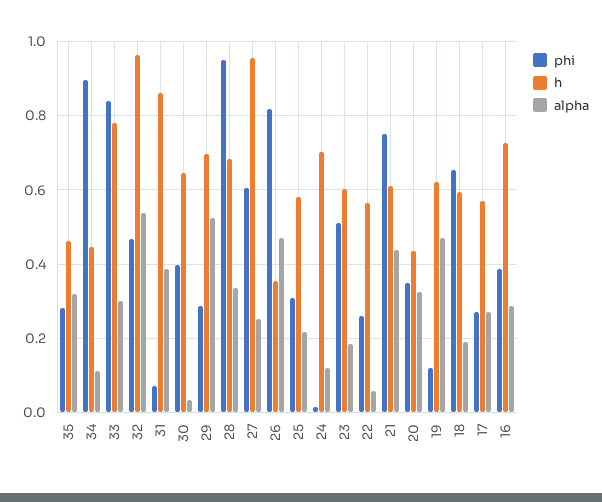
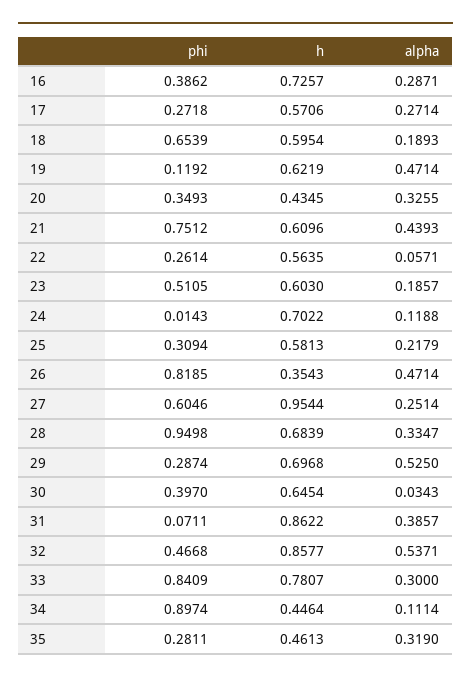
h, 32: 0.96 -> 0.8577

